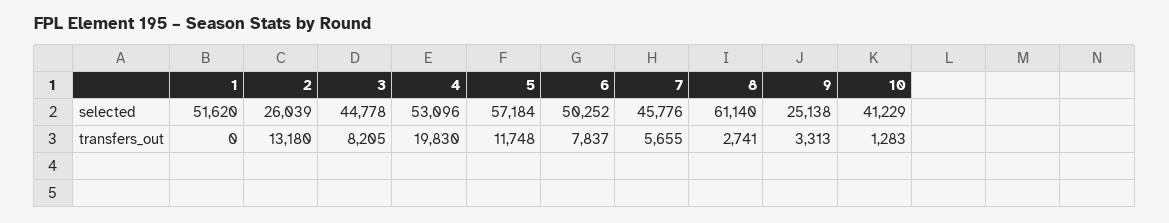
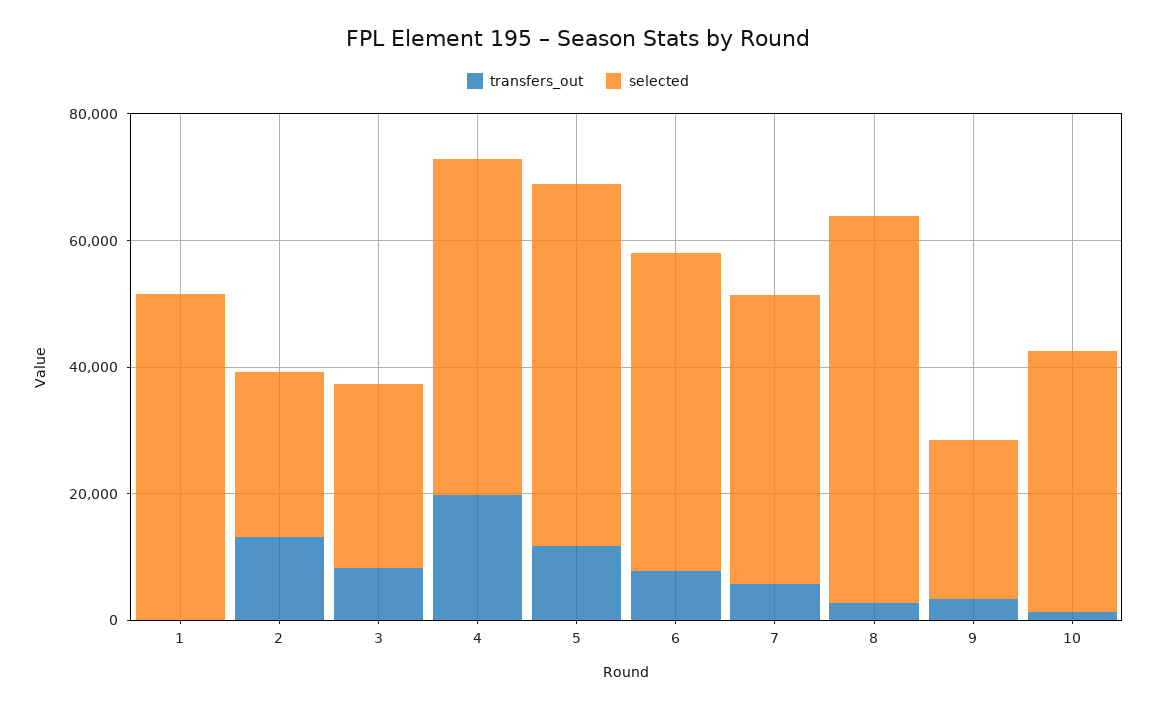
selected, 3: 44778 -> 30000

